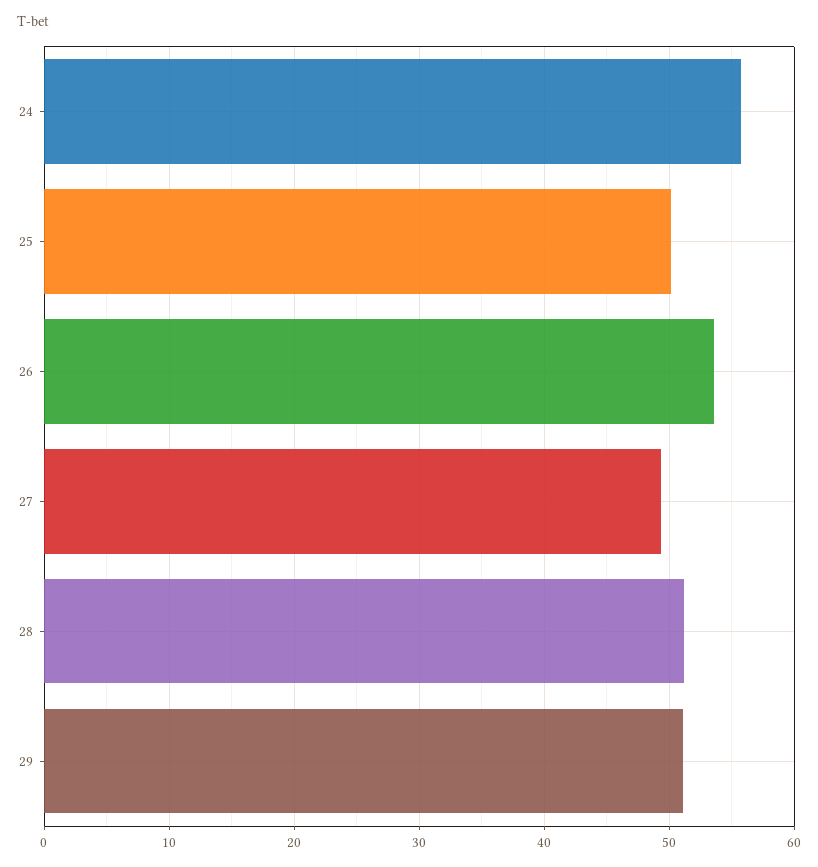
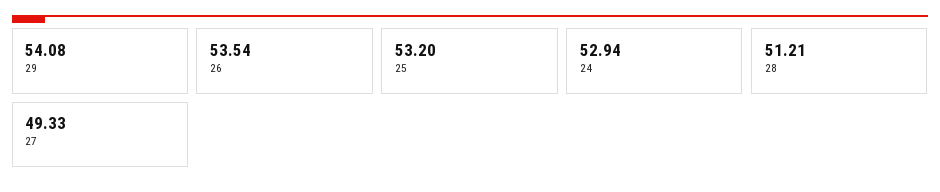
24: 56 -> 52.94
25: 50 -> 53.2
29: 51 -> 54.08

